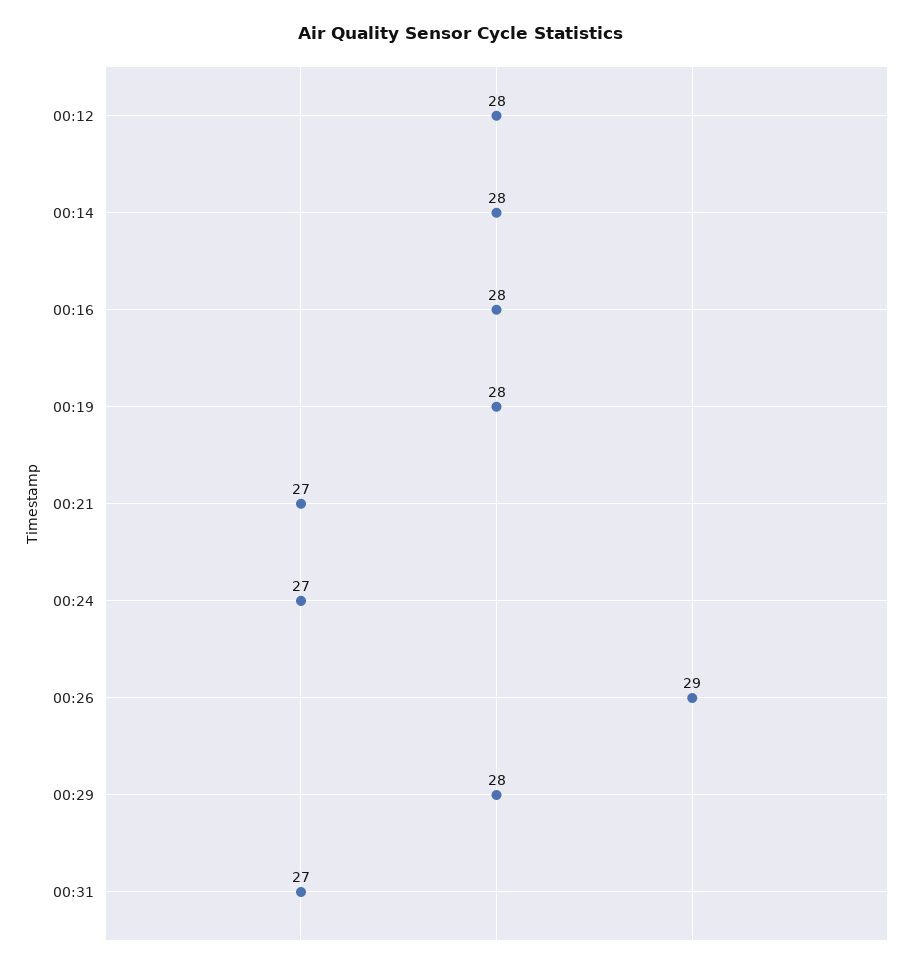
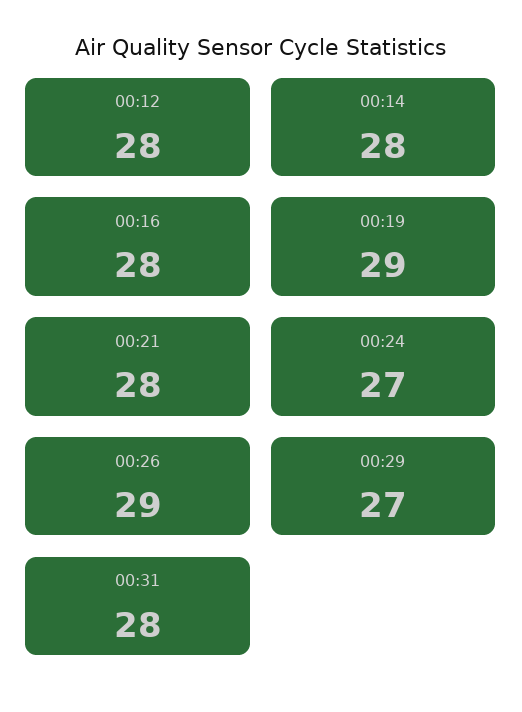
00:19: 28 -> 29
00:21: 27 -> 28
00:29: 28 -> 27
00:31: 27 -> 28

